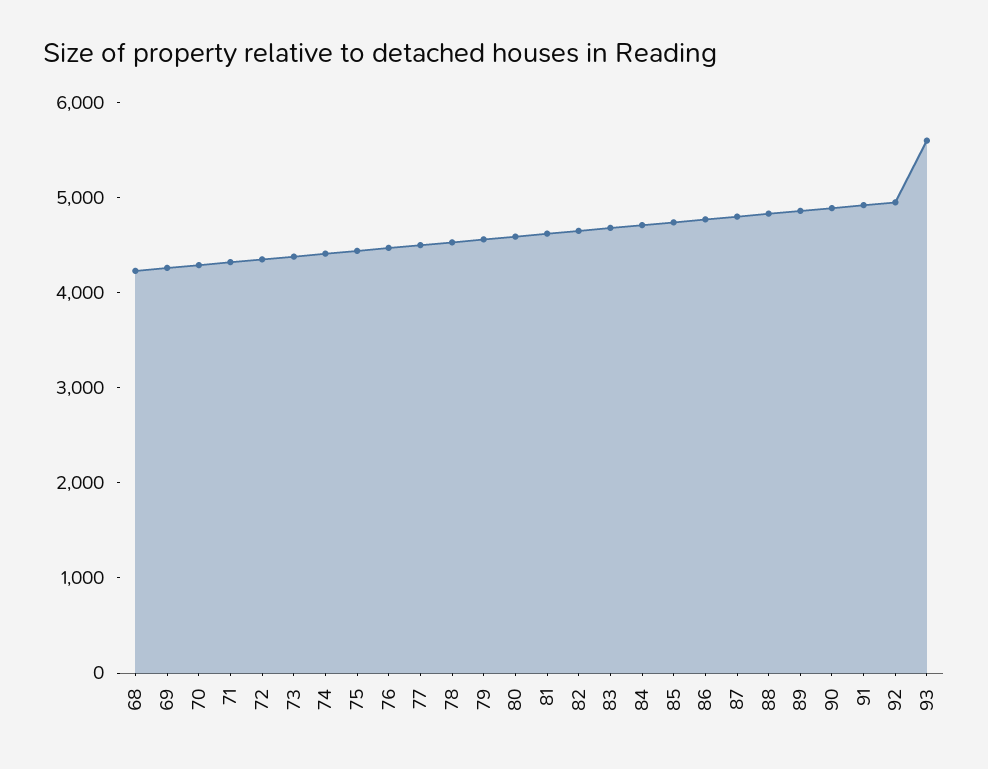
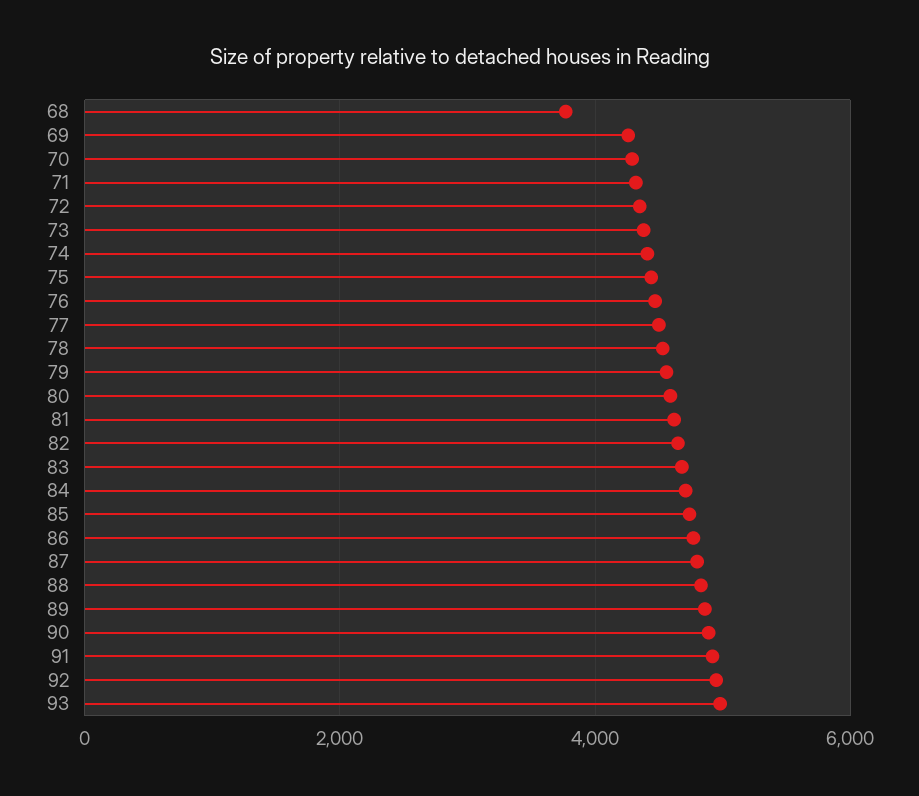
68: 4200 -> 3800
93: 5600 -> 5000

